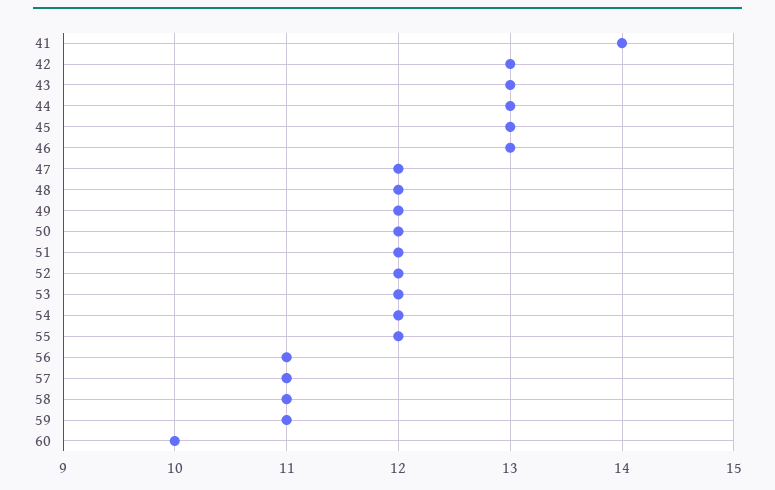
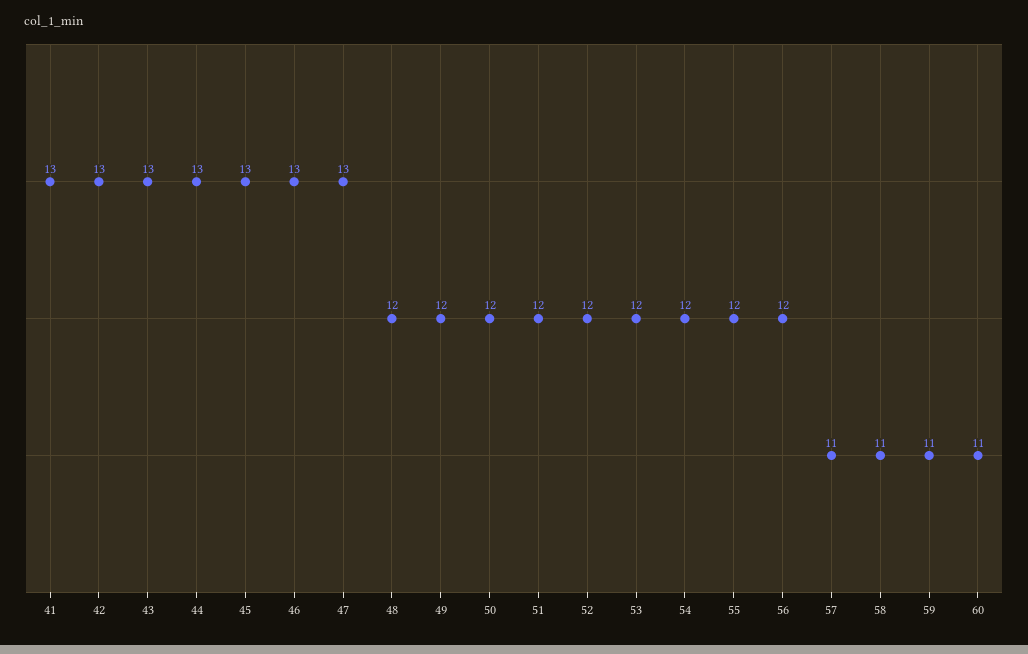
41: 14 -> 13
47: 12 -> 13
56: 11 -> 12
60: 10 -> 11

